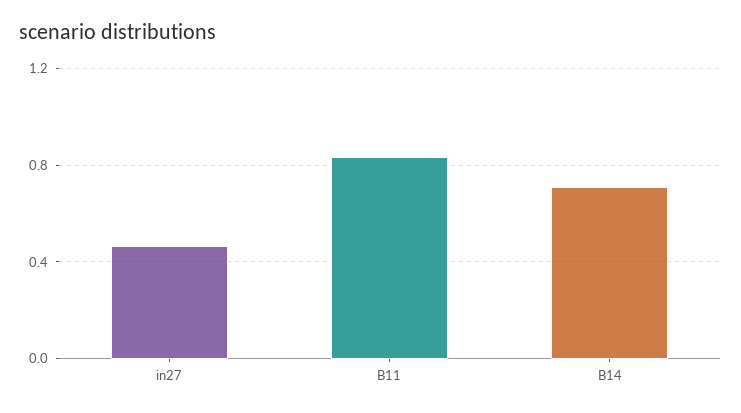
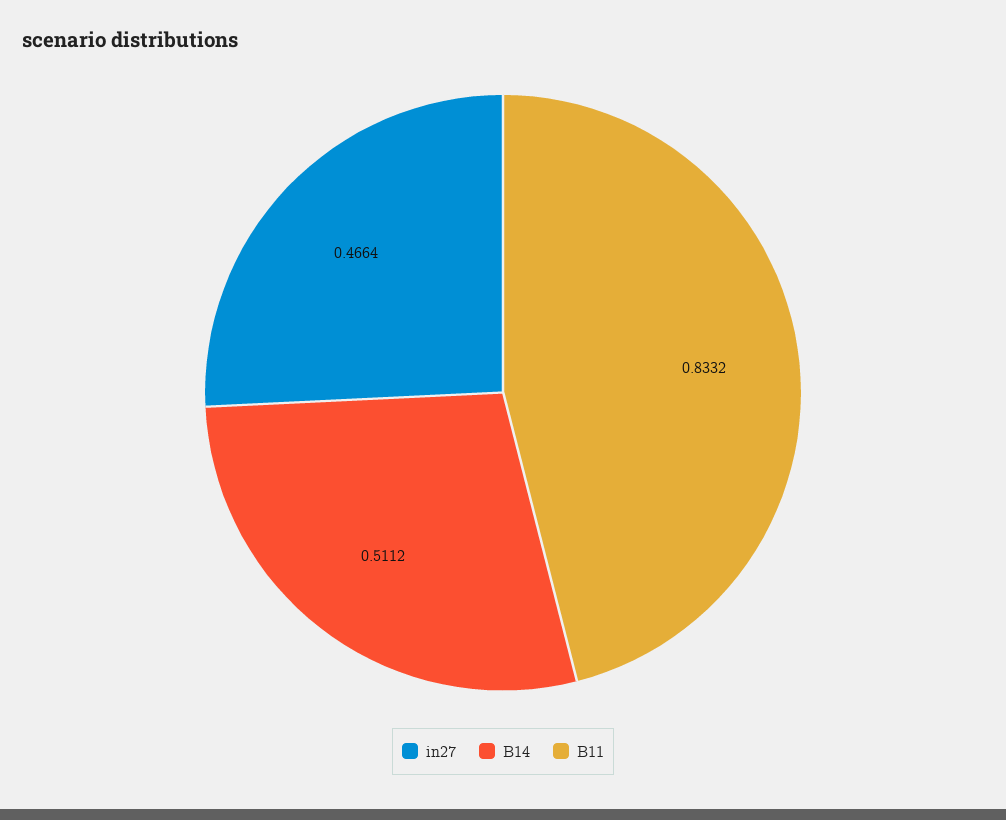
B14: 0.7 -> 0.5112

